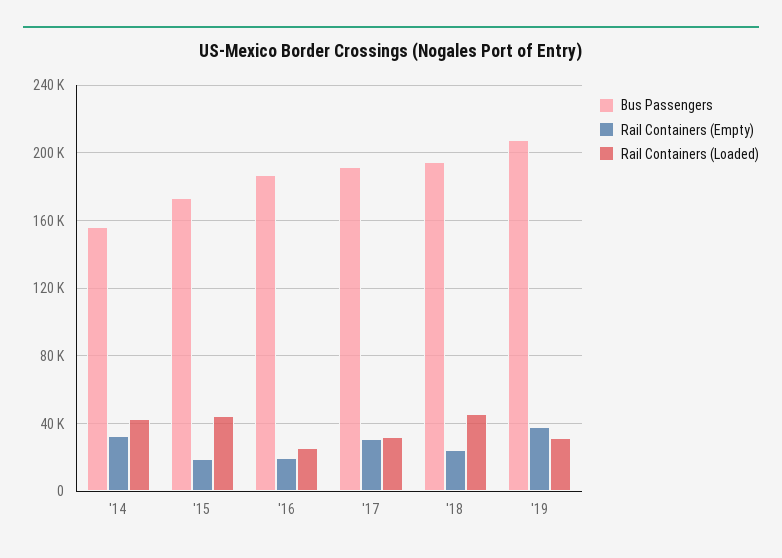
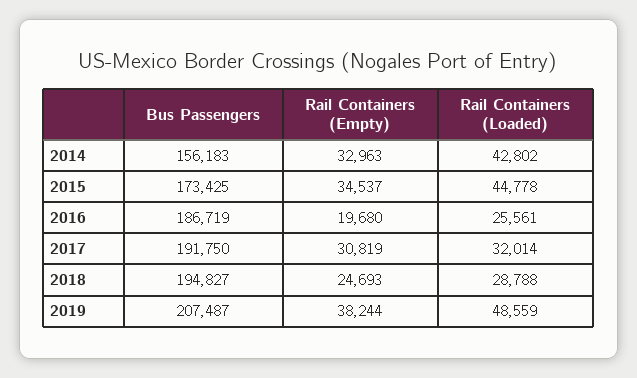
Rail Containers (Empty), '15: 20000 -> 34537
Rail Containers (Loaded), '18: 45000 -> 28788
Rail Containers (Loaded), '19: 30000 -> 48559

